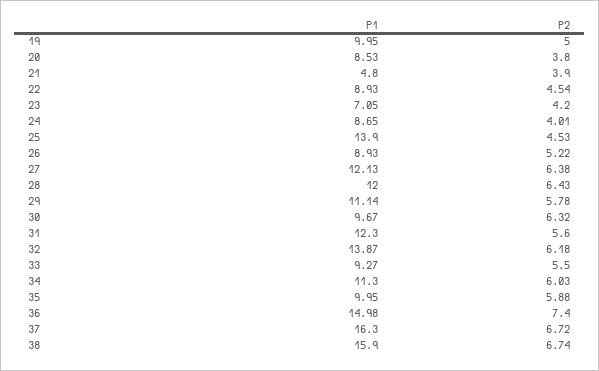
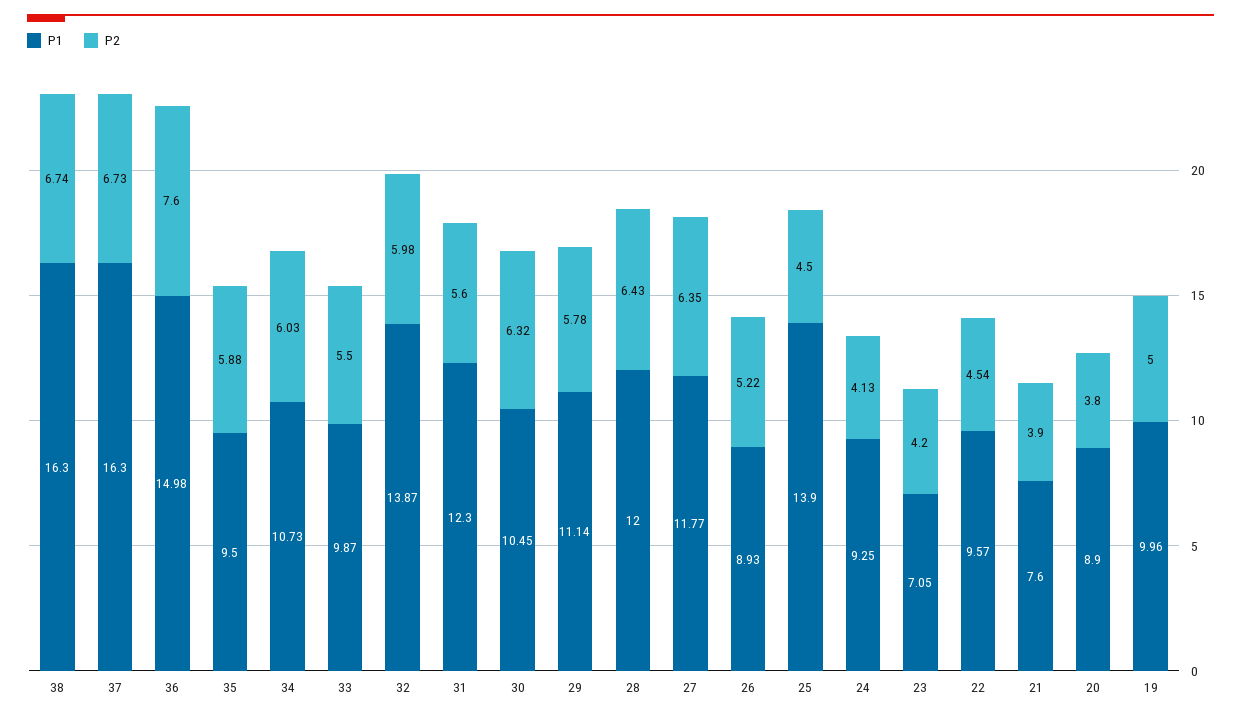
P1, 19: 9.95 -> 9.96
P1, 20: 8.53 -> 8.9
P1, 21: 4.8 -> 7.6
P1, 22: 8.93 -> 9.57
P1, 24: 8.65 -> 9.25
P2, 24: 4.01 -> 4.13
P2, 25: 4.53 -> 4.5
P1, 27: 12.13 -> 11.77
P2, 27: 6.38 -> 6.35
P1, 30: 9.67 -> 10.45
P2, 32: 6.18 -> 5.98
P1, 33: 9.27 -> 9.87
P1, 34: 11.3 -> 10.73
P1, 35: 9.95 -> 9.5
P2, 36: 7.4 -> 7.6
P2, 37: 6.72 -> 6.73
P1, 38: 15.9 -> 16.3

